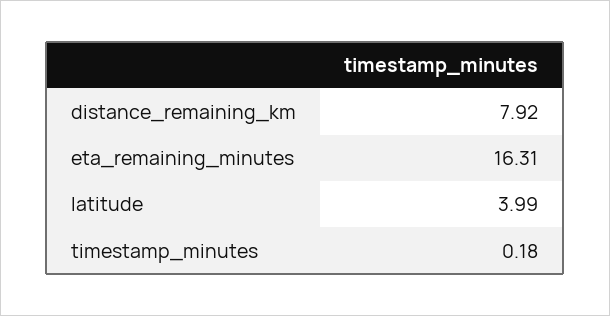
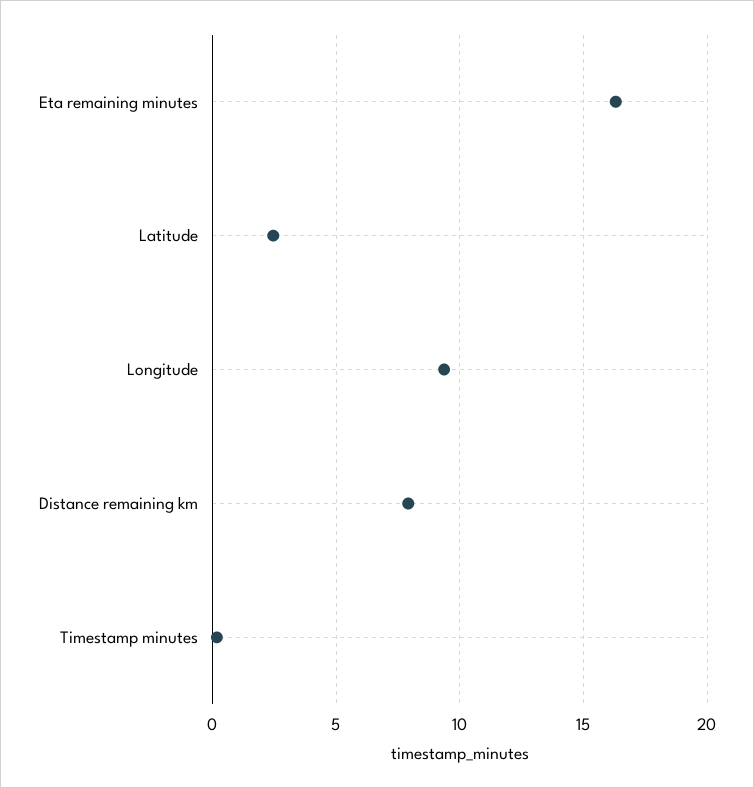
latitude: 3.99 -> 2.5
Longitude: none -> 9.5

